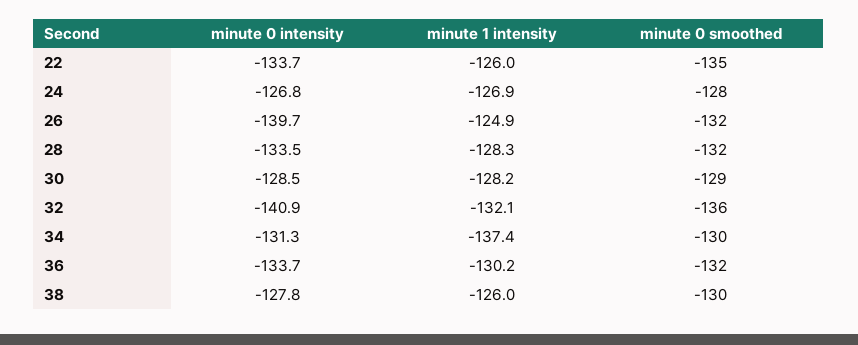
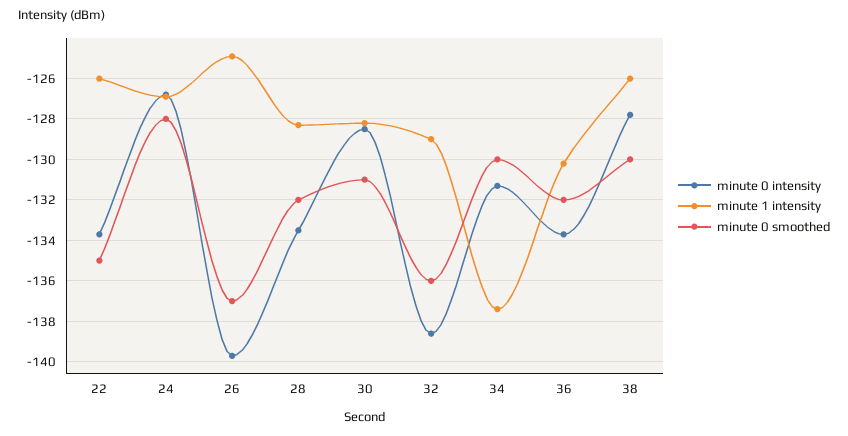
minute 0 smoothed, 26: -132 -> -137
minute 0 smoothed, 30: -129 -> -131
minute 0 intensity, 32: -140.9 -> -138.5
minute 1 intensity, 32: -132.1 -> -129

